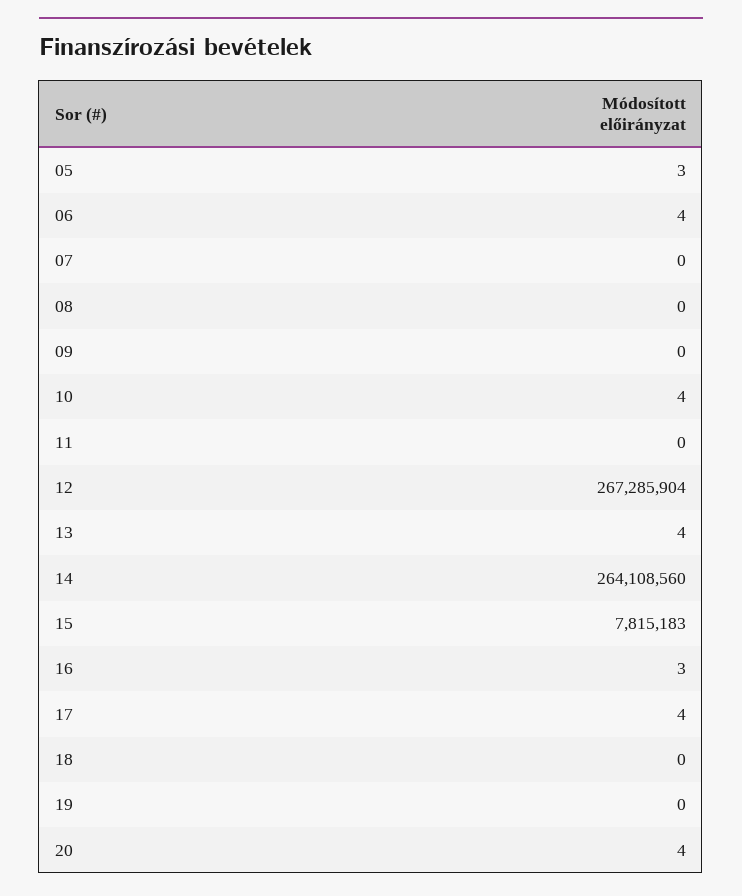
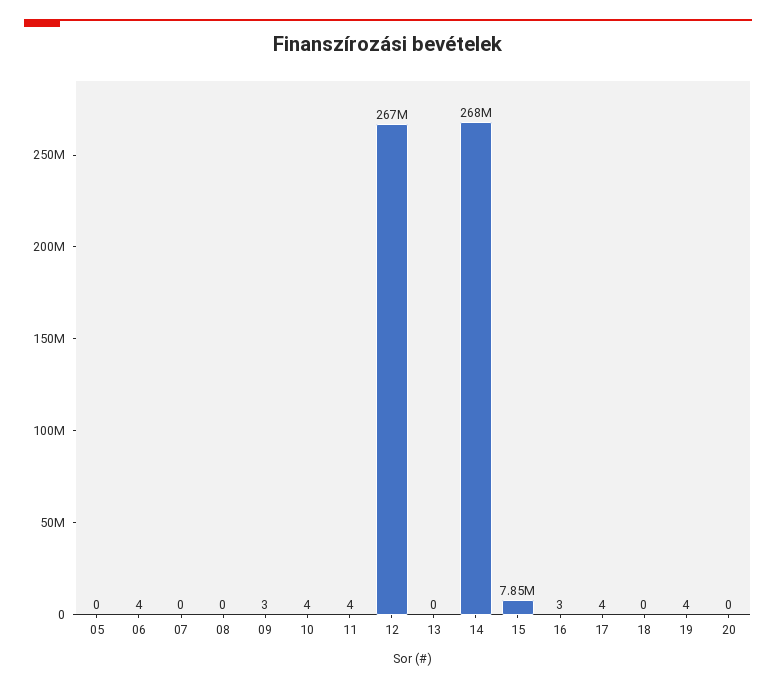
05: 3 -> 0
09: 0 -> 3
11: 0 -> 4
13: 4 -> 0
14: 264108560 -> 268000000
15: 7815183 -> 7850000
19: 0 -> 4
20: 4 -> 0

